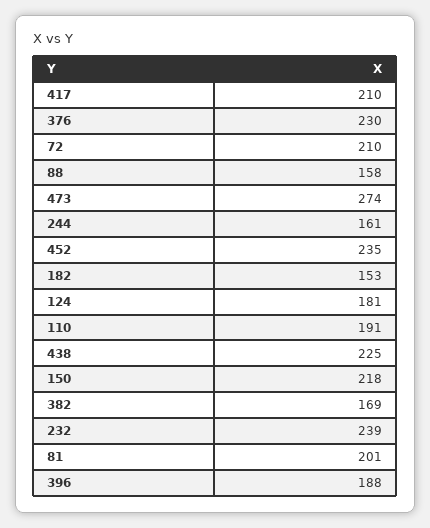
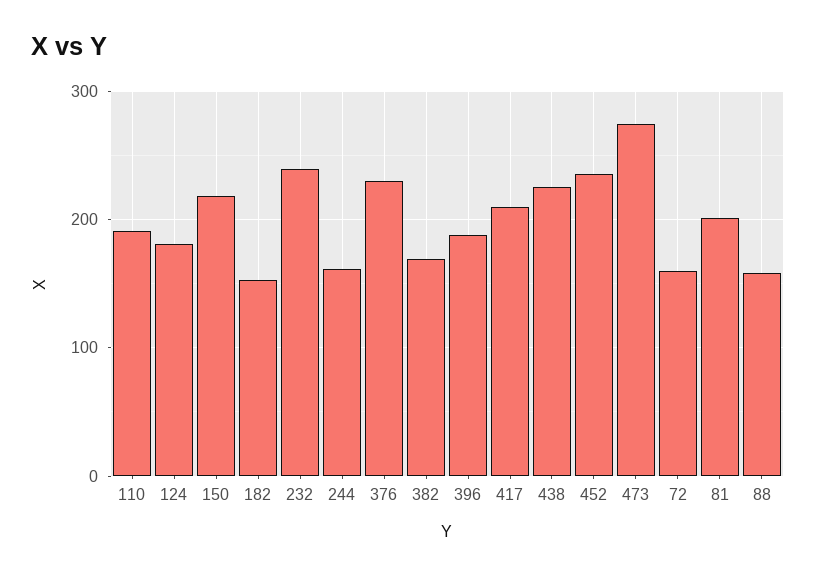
72: 210 -> 160

